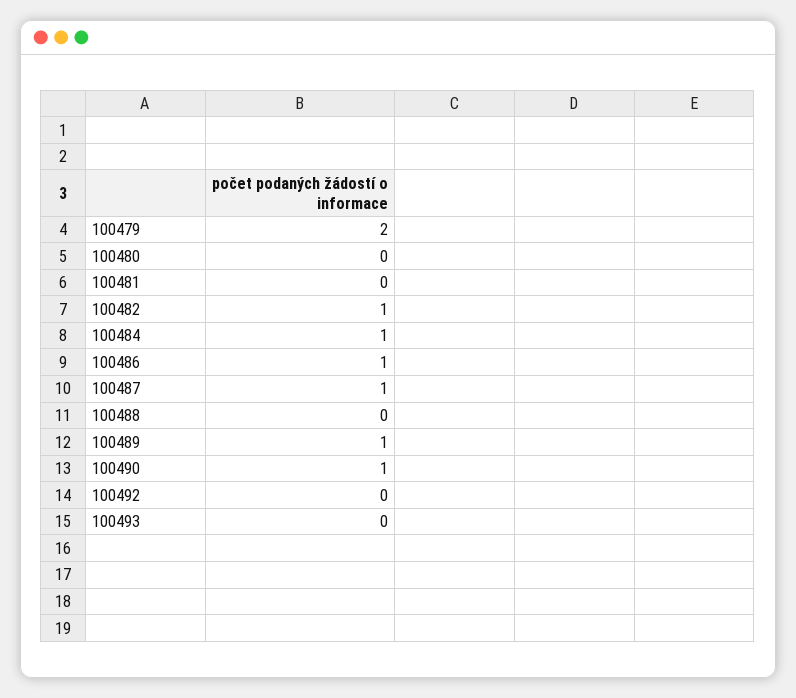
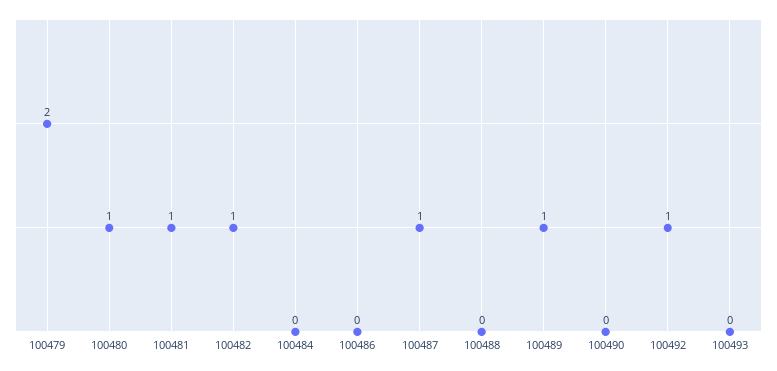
100480: 0 -> 1
100481: 0 -> 1
100484: 1 -> 0
100486: 1 -> 0
100490: 1 -> 0
100492: 0 -> 1

